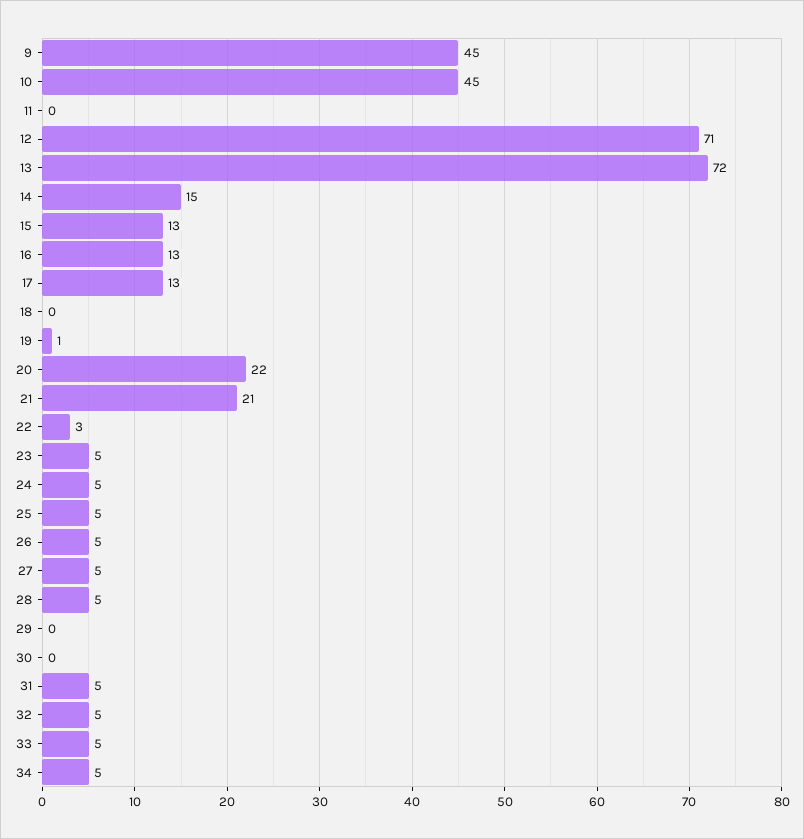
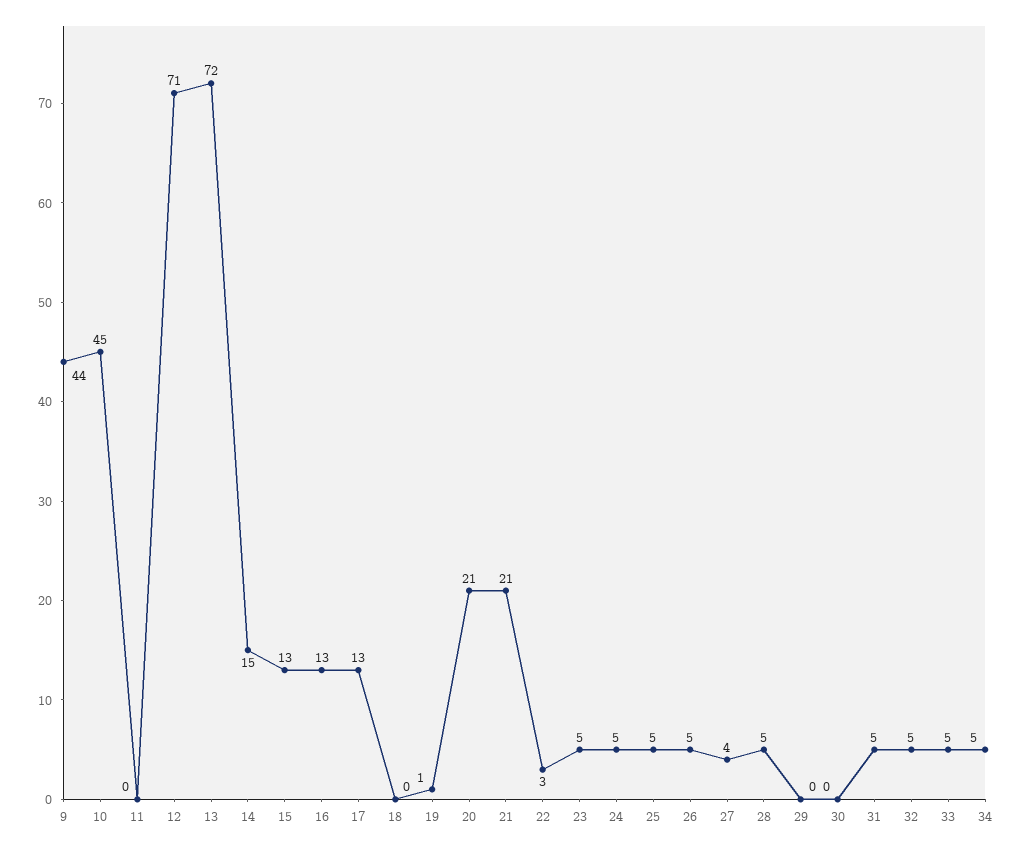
9: 45 -> 44
20: 22 -> 21
27: 5 -> 4

